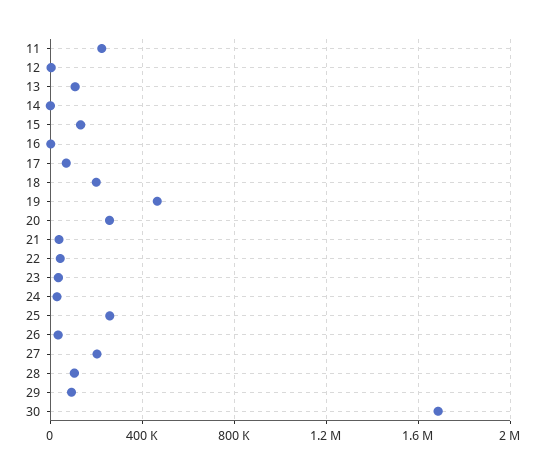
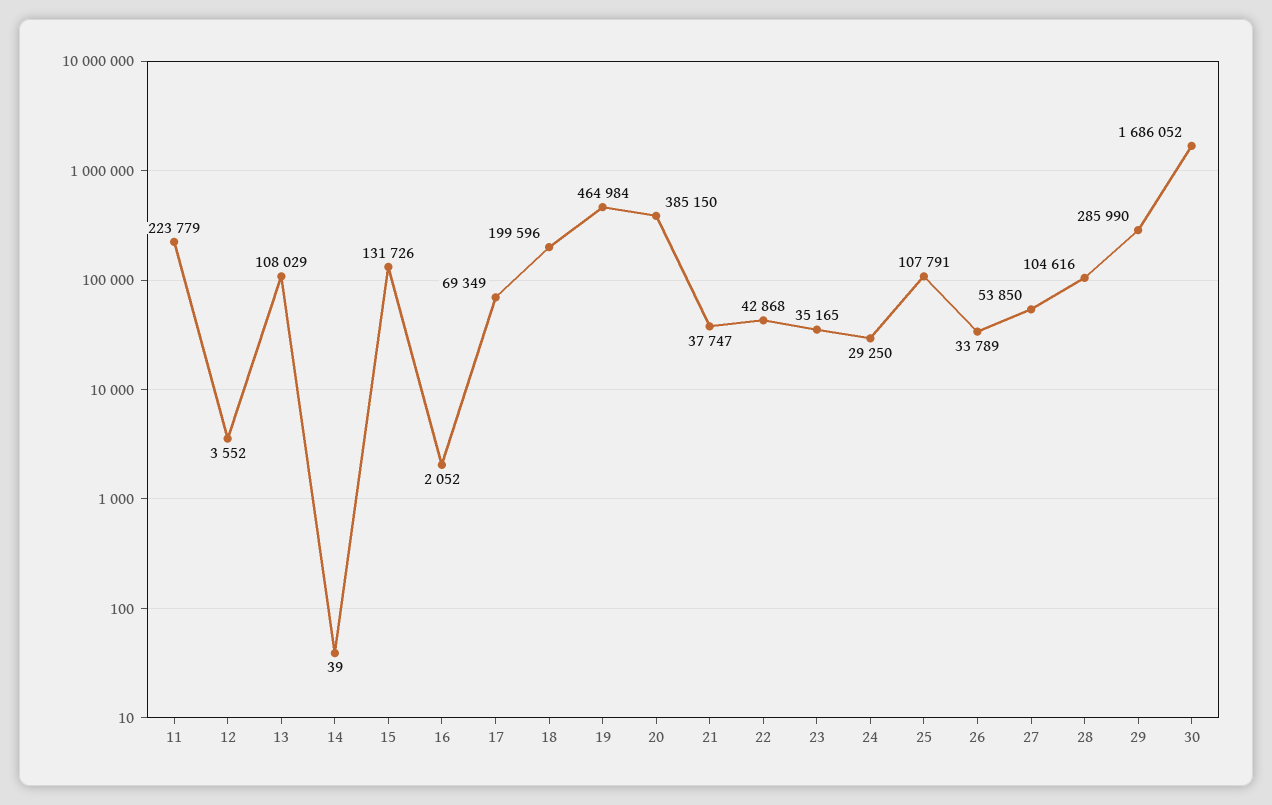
20: 250000 -> 385150
25: 250000 -> 107791
27: 200000 -> 53850
29: 100000 -> 285990

